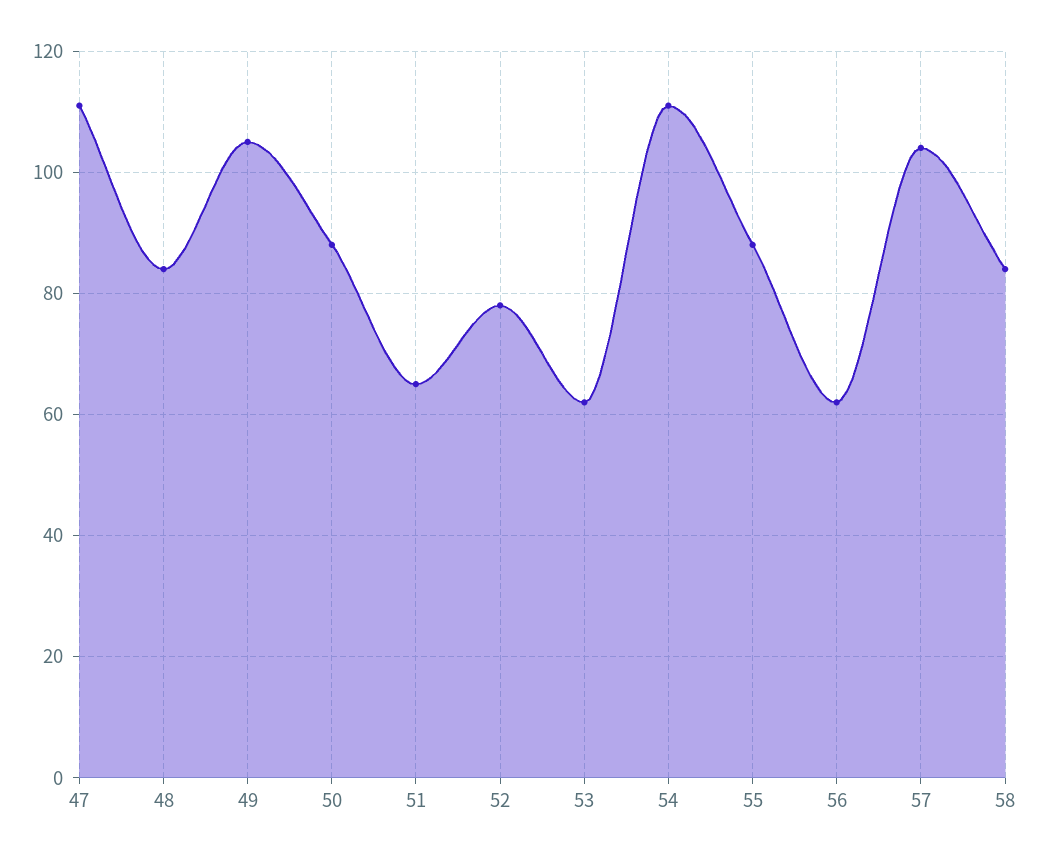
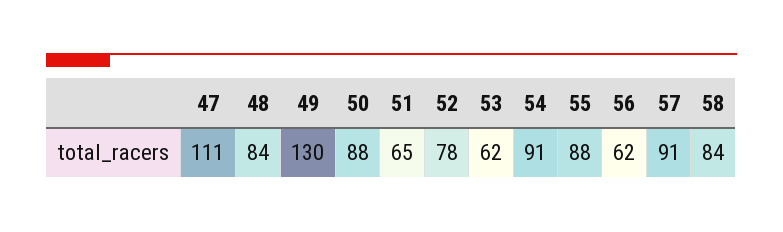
49: 105 -> 130
54: 110 -> 91
57: 105 -> 91

